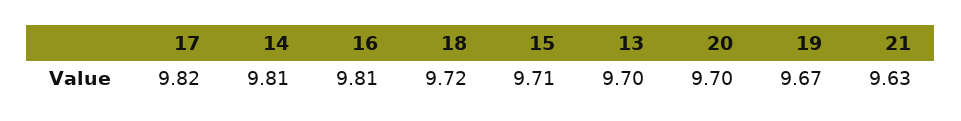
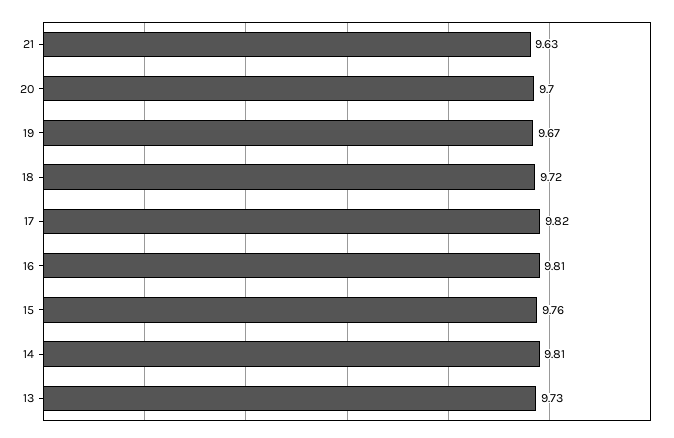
15: 9.71 -> 9.76
13: 9.7 -> 9.73

